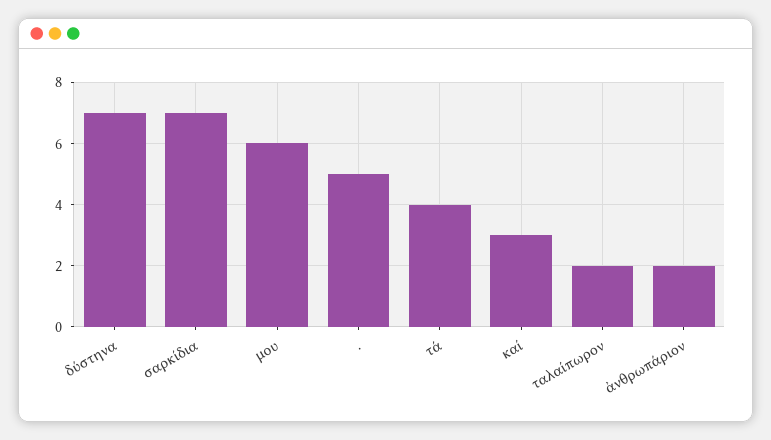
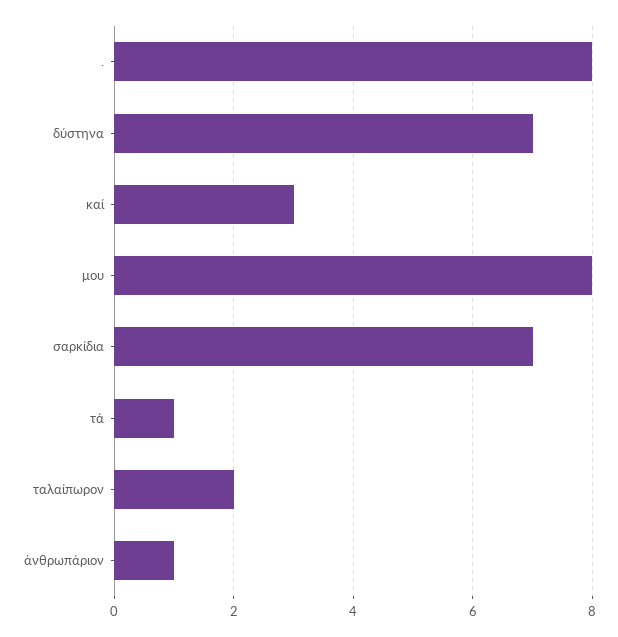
μου: 6 -> 8
.: 5 -> 8
τά: 4 -> 1
ἀνθρωπάριον: 2 -> 1

